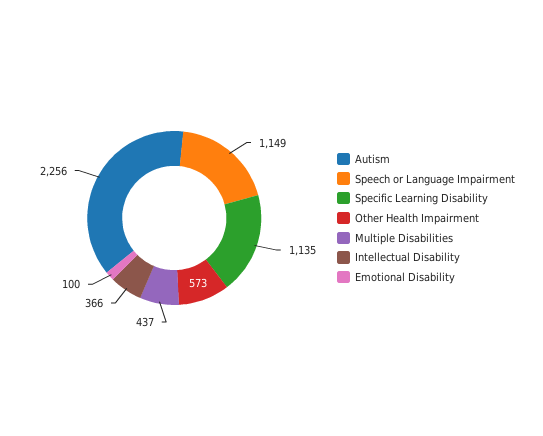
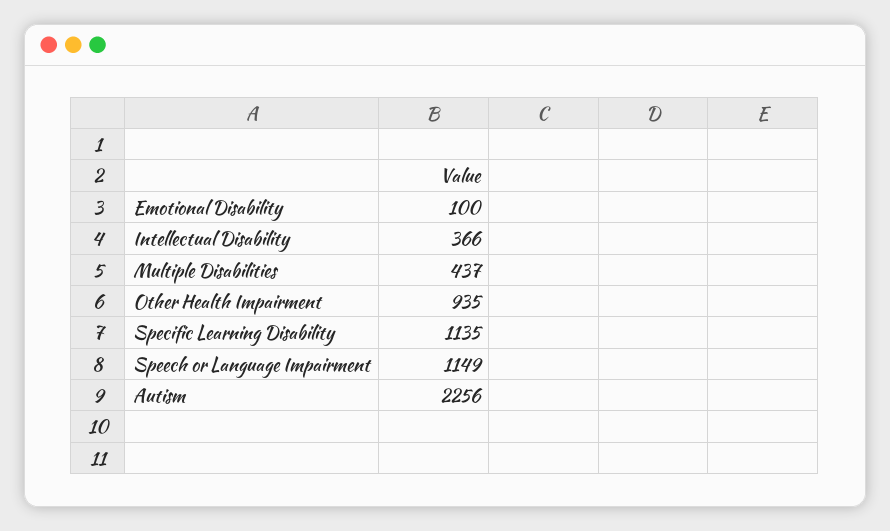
Other Health Impairment: 573 -> 935

